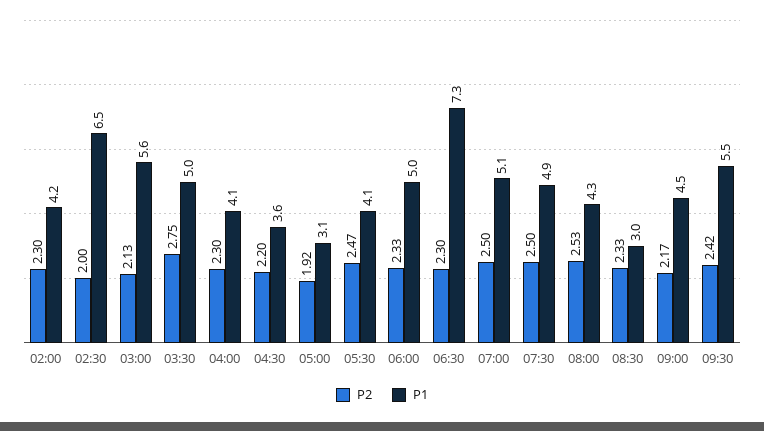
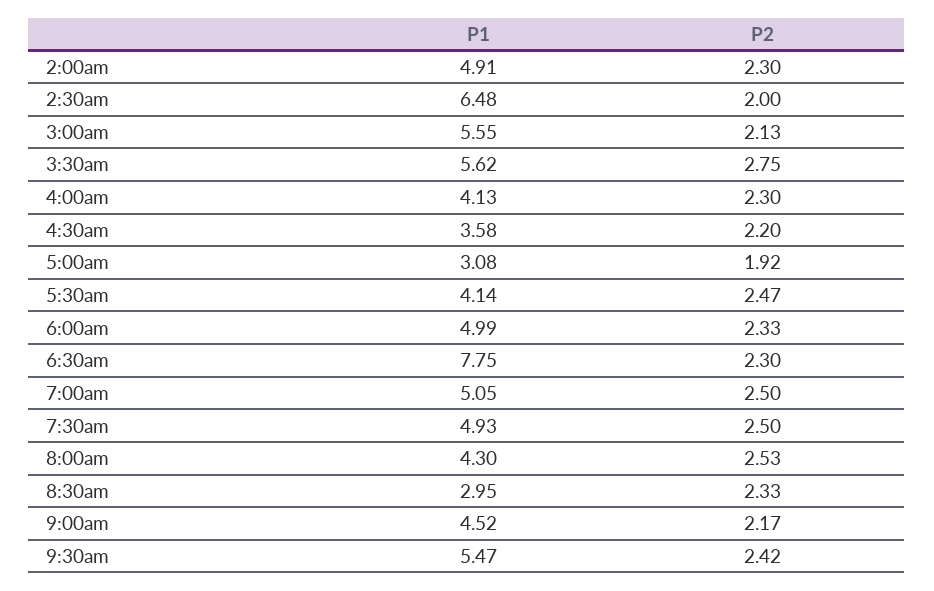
P1, 02:00: 4.2 -> 4.91
P1, 03:30: 5 -> 5.62
P1, 06:30: 7.3 -> 7.75

